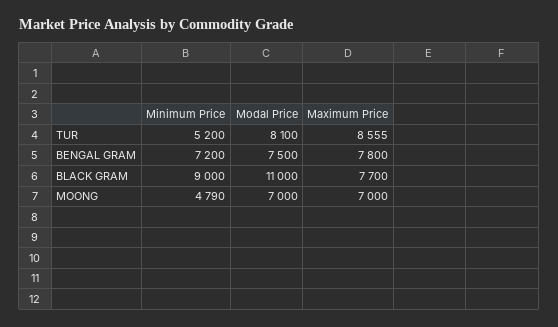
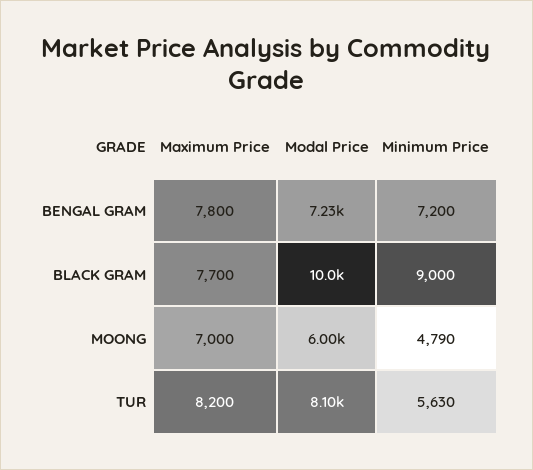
Minimum Price, TUR: 5200 -> 5630
Maximum Price, TUR: 8555 -> 8200
Modal Price, BENGAL GRAM: 7500 -> 7230
Modal Price, BLACK GRAM: 11000 -> 10000
Modal Price, MOONG: 7000 -> 6000

